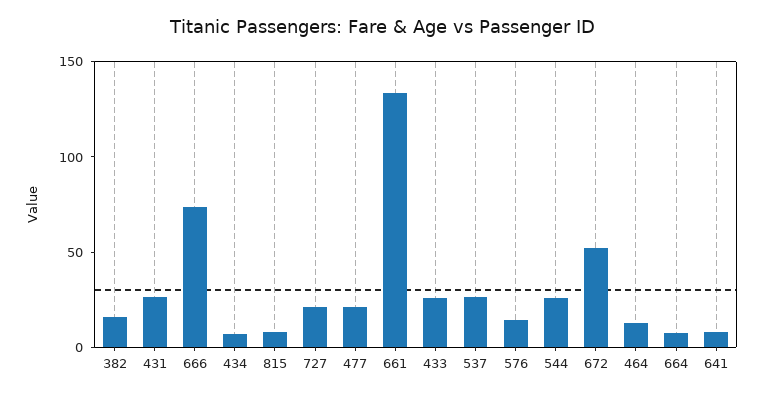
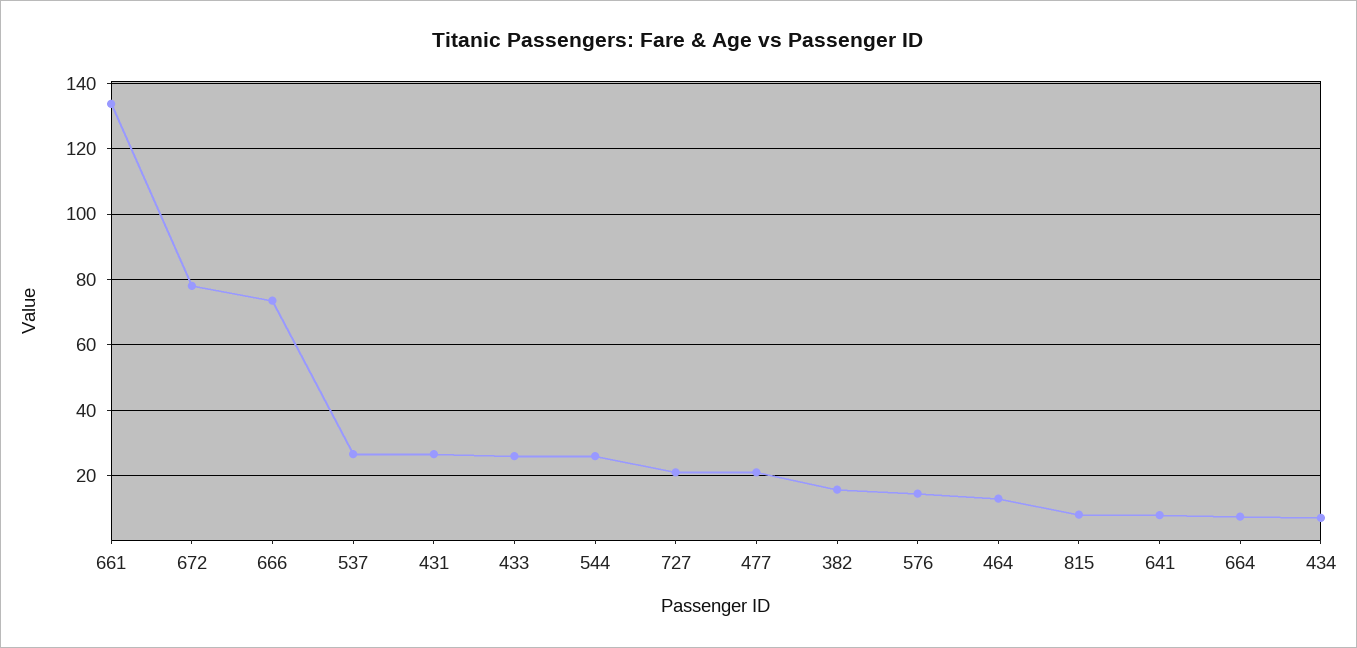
672: 50 -> 78

